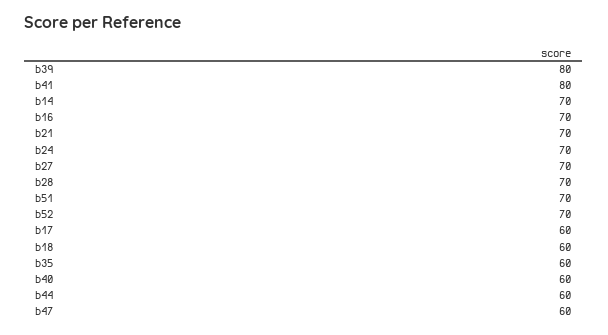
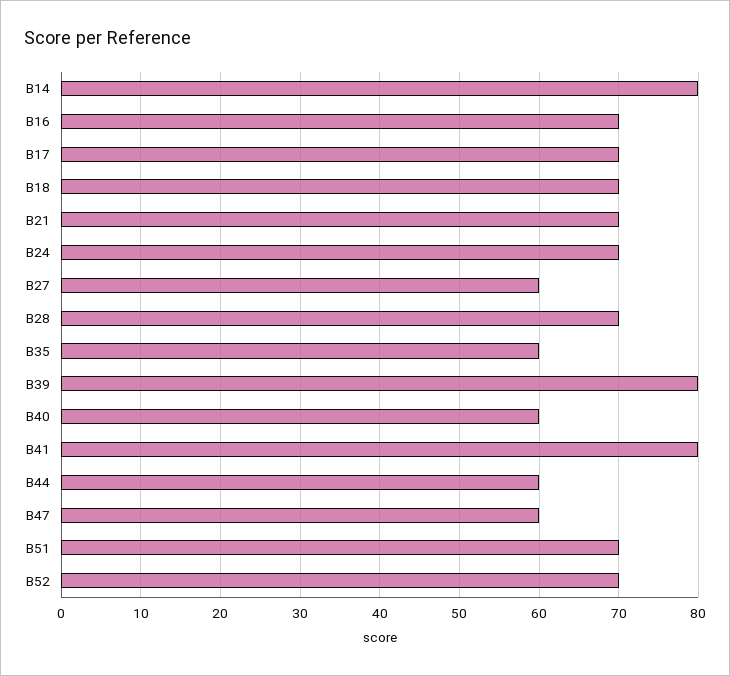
b14: 70 -> 80
b27: 70 -> 60
b17: 60 -> 70
b18: 60 -> 70

